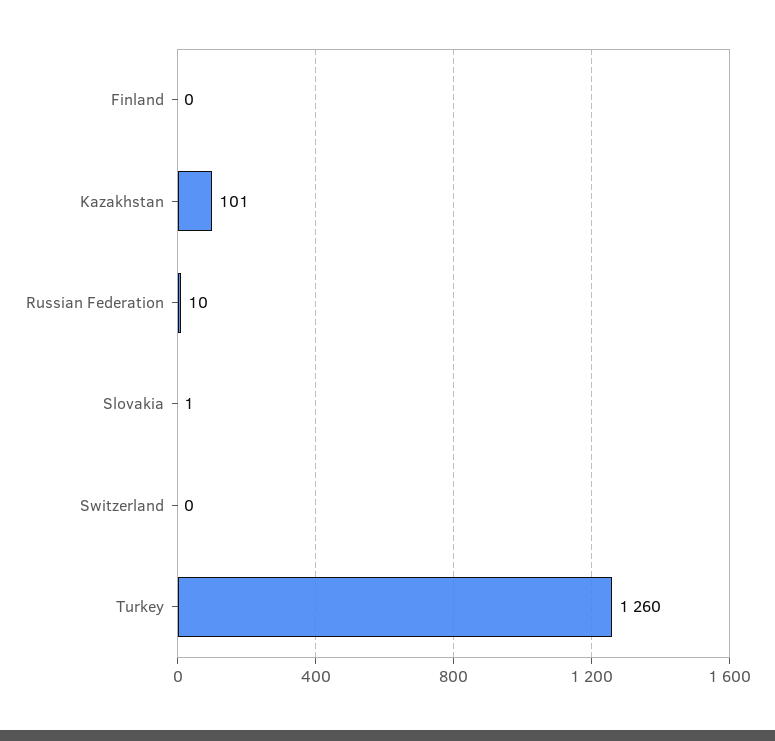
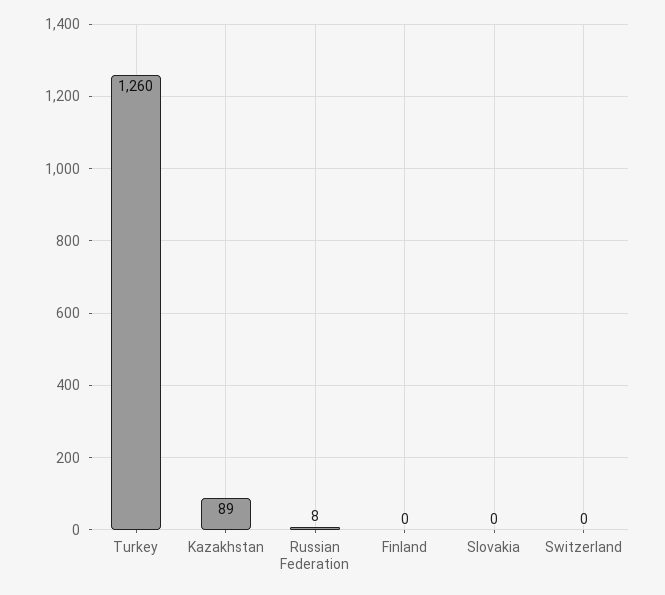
Kazakhstan: 101 -> 89
Russian Federation: 10 -> 8
Slovakia: 1 -> 0

